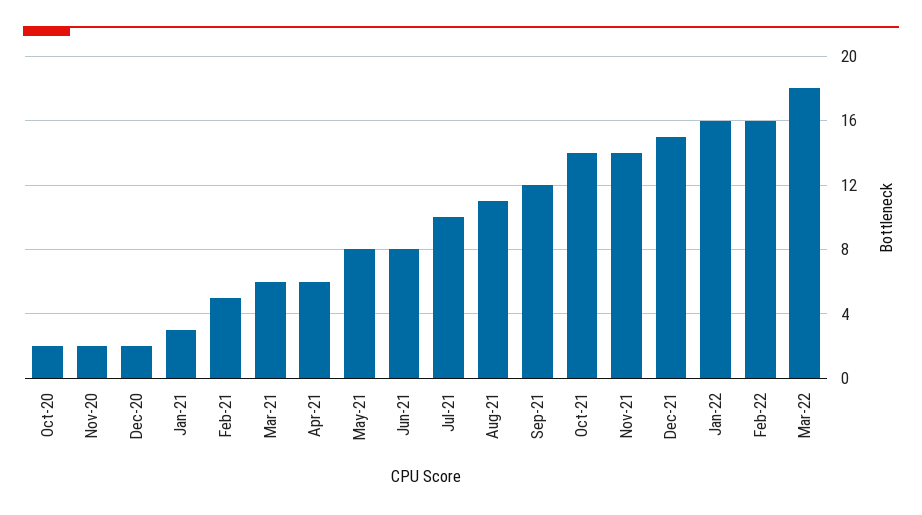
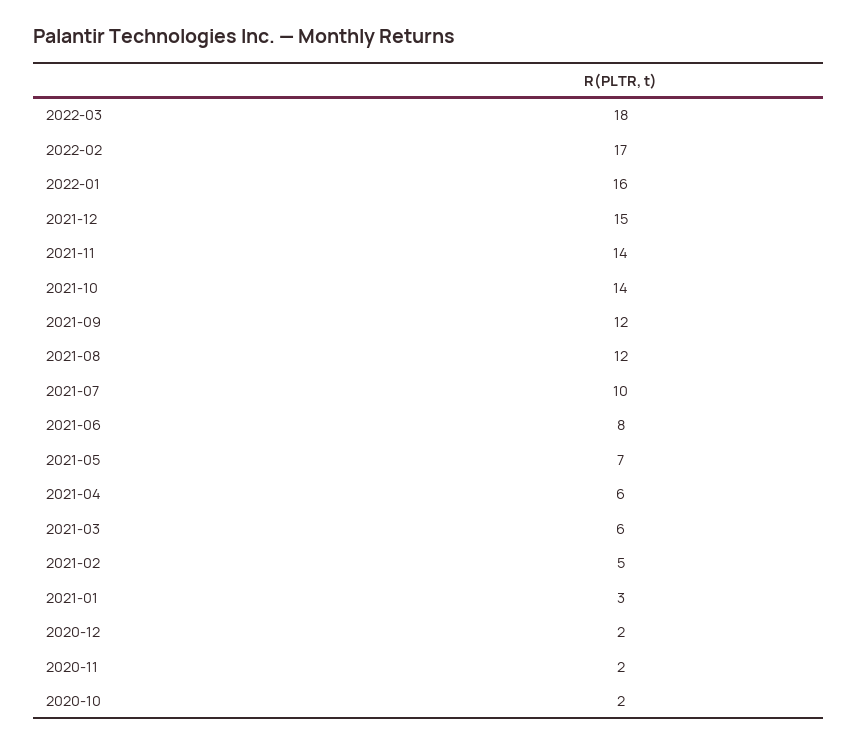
May-21: 8 -> 7
Aug-21: 11 -> 12
Feb-22: 16 -> 17

